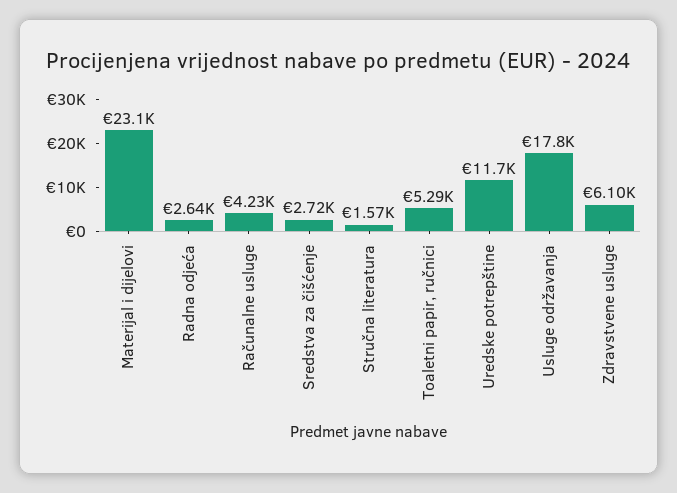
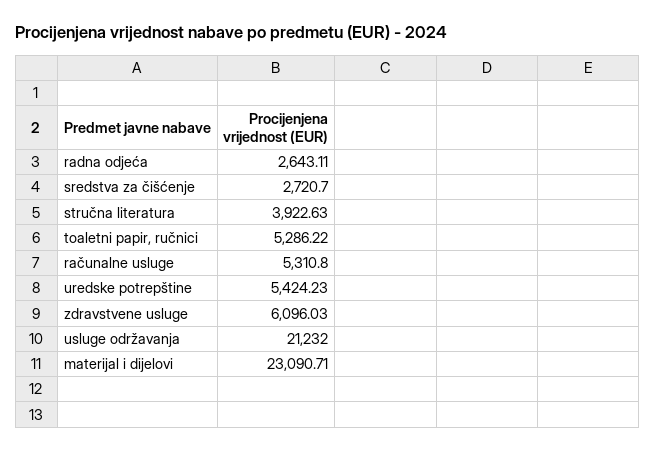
Računalne usluge: 4230 -> 5310.8
Stručna literatura: 1570 -> 3922.63
Uredske potrepštine: 11700 -> 5424.23
Usluge održavanja: 17800 -> 21232

